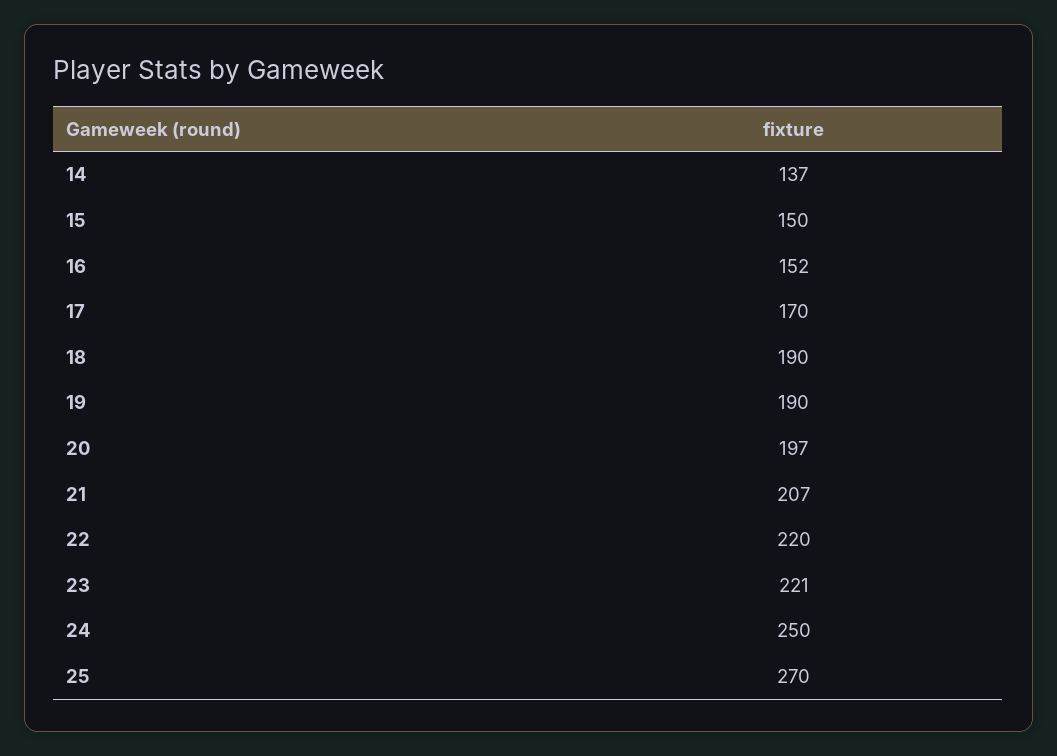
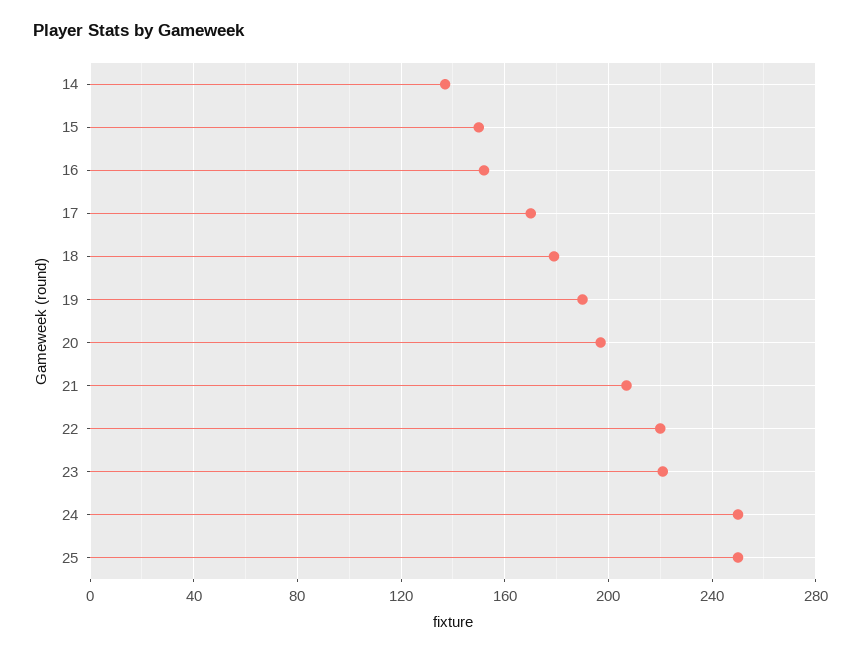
18: 190 -> 180
25: 270 -> 250

